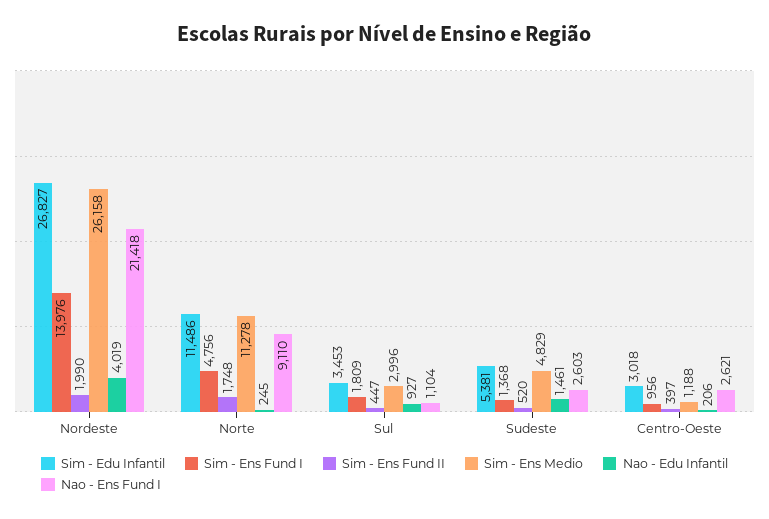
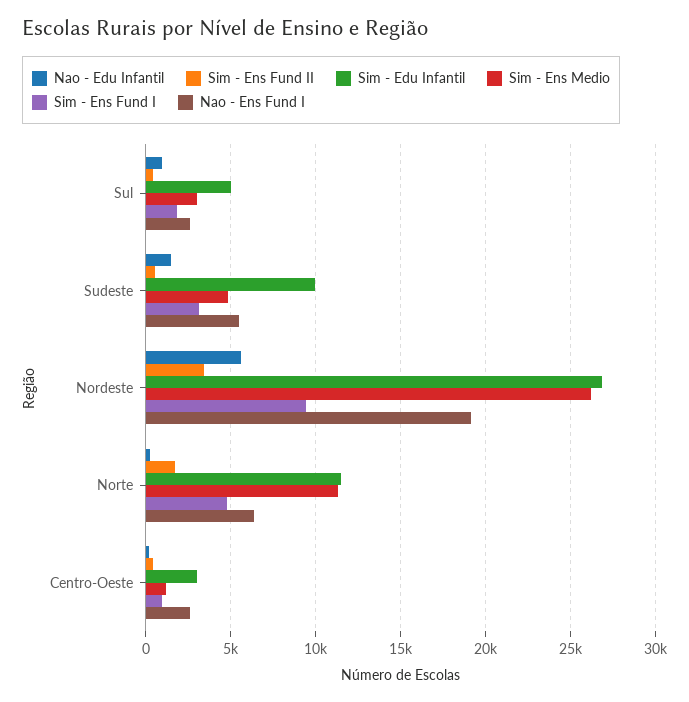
Sim - Ens Fund I, Nordeste: 13976 -> 9500
Sim - Ens Fund II, Nordeste: 1990 -> 3500
Nao - Edu Infantil, Nordeste: 4019 -> 5500
Nao - Ens Fund I, Nordeste: 21418 -> 19000
Nao - Ens Fund I, Norte: 9110 -> 6500
Sim - Edu Infantil, Sul: 3453 -> 5000
Nao - Ens Fund I, Sul: 1104 -> 2500
Sim - Edu Infantil, Sudeste: 5381 -> 10000
Sim - Ens Fund I, Sudeste: 1368 -> 3000
Nao - Ens Fund I, Sudeste: 2603 -> 5500

